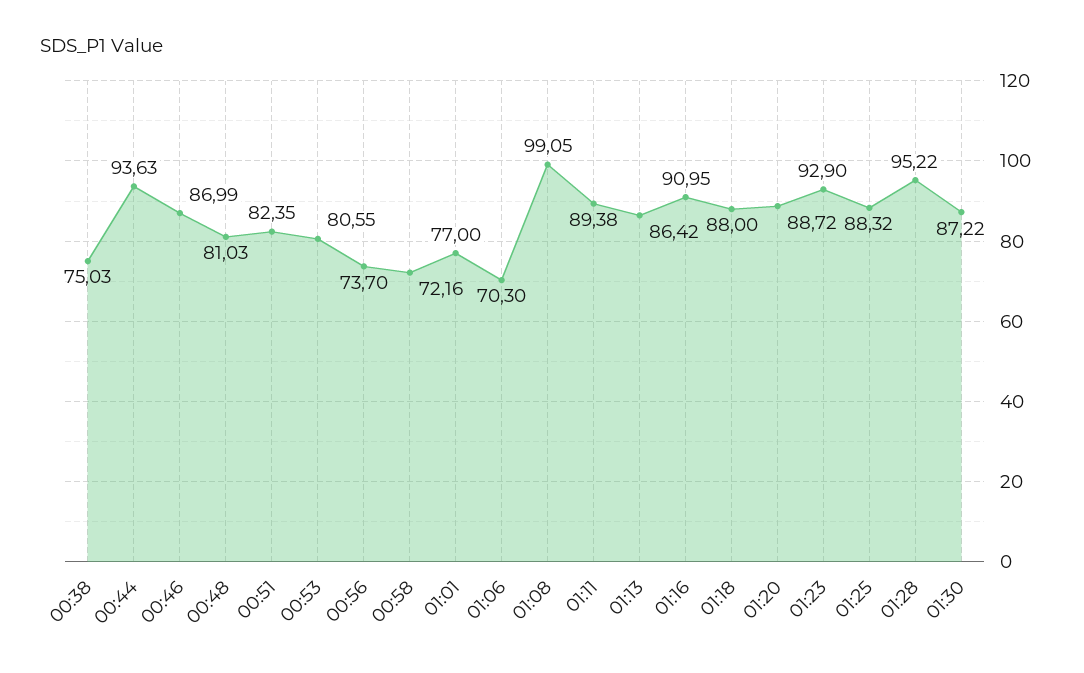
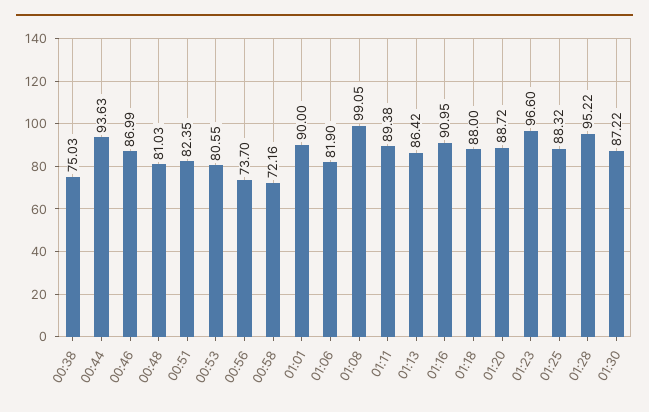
01:01: 77 -> 90
01:06: 70.3 -> 81.9
01:23: 92.9 -> 96.6

